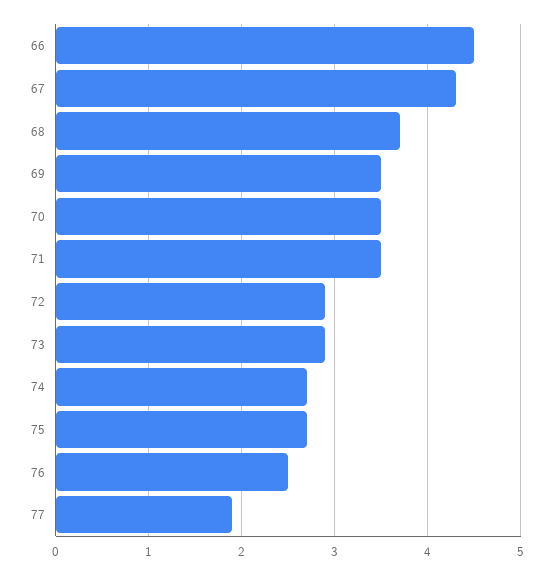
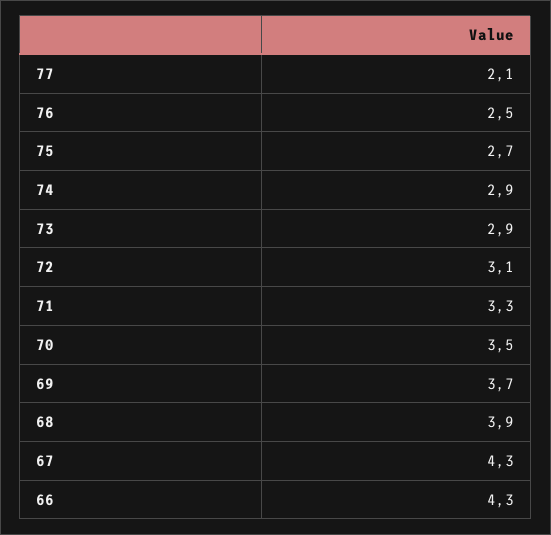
66: 4.5 -> 4.3
68: 3.7 -> 3.9
69: 3.5 -> 3.7
71: 3.5 -> 3.3
72: 2.9 -> 3.1
74: 2.7 -> 2.9
77: 1.9 -> 2.1

